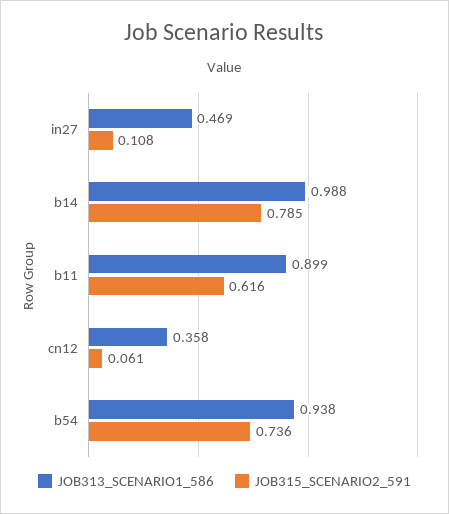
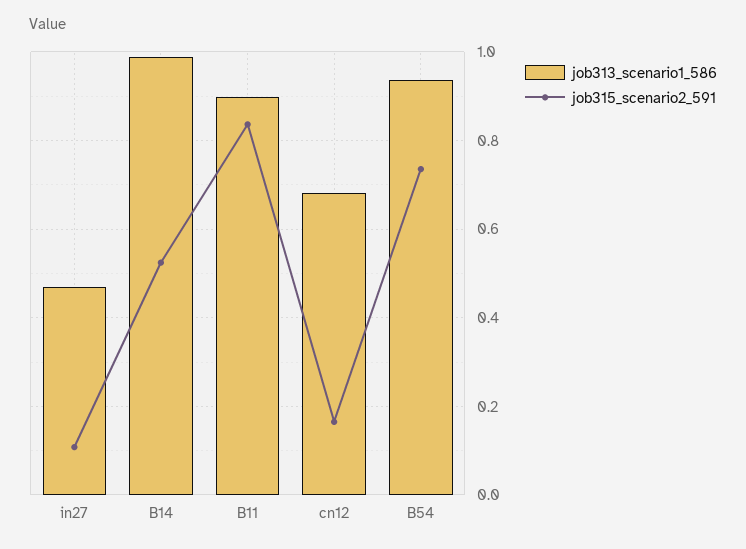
JOB315_SCENARIO2_591, b14: 0.785 -> 0.52
JOB315_SCENARIO2_591, b11: 0.616 -> 0.84
JOB313_SCENARIO1_586, cn12: 0.358 -> 0.68
JOB315_SCENARIO2_591, cn12: 0.061 -> 0.16

